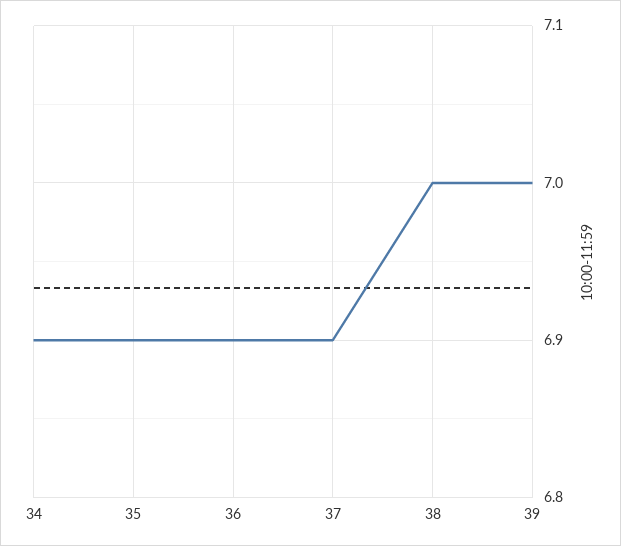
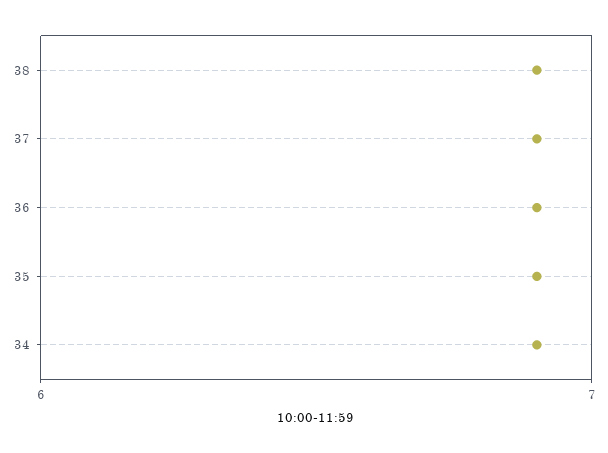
38: 7 -> 6.9
39: 7 -> none

